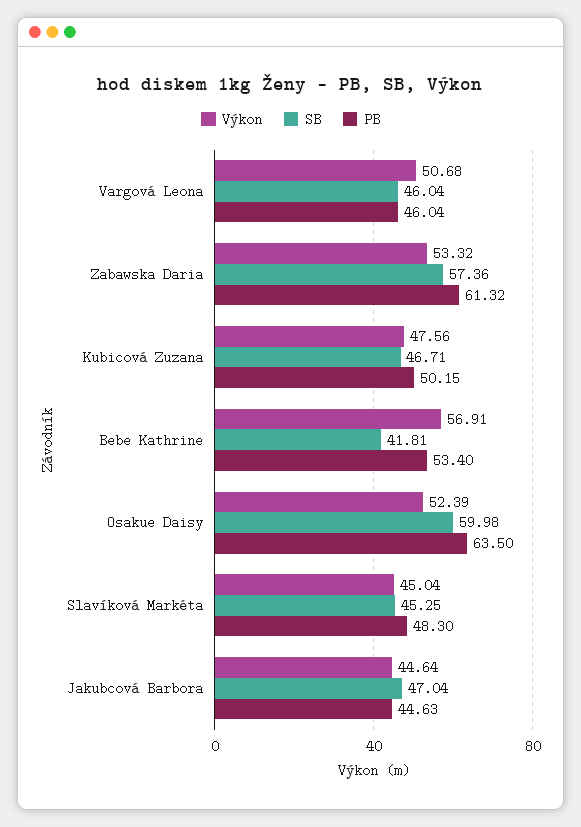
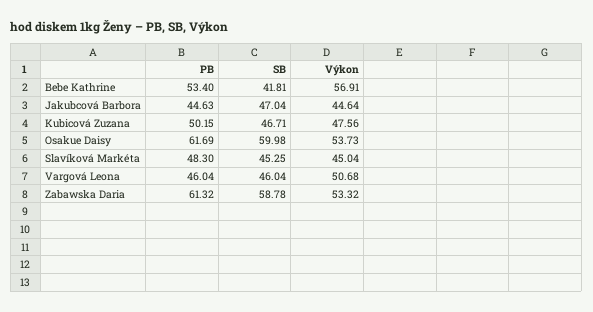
SB, Zabawska Daria: 57.36 -> 58.78
Výkon, Osakue Daisy: 52.39 -> 53.73
PB, Osakue Daisy: 63.5 -> 61.69

